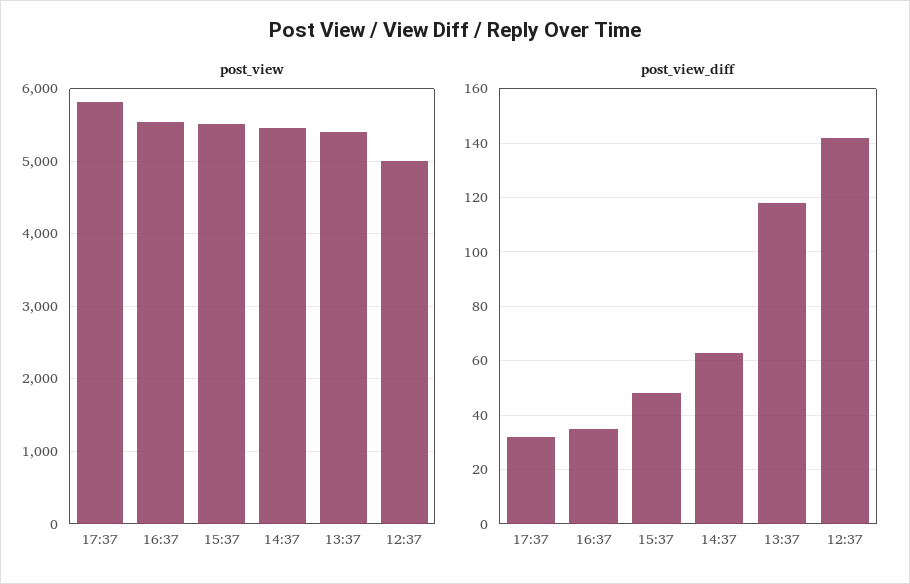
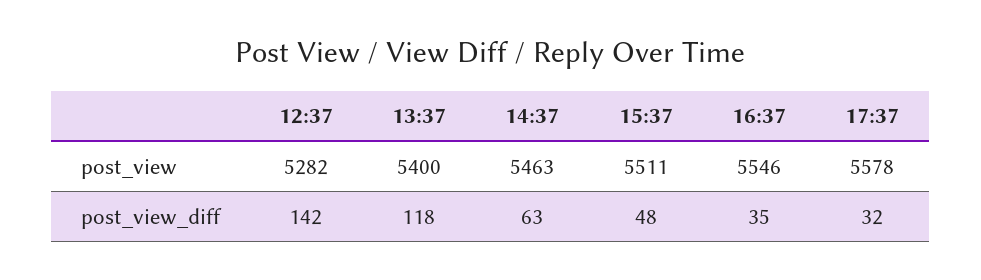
post_view, 17:37: 5800 -> 5578
post_view, 12:37: 5000 -> 5282

